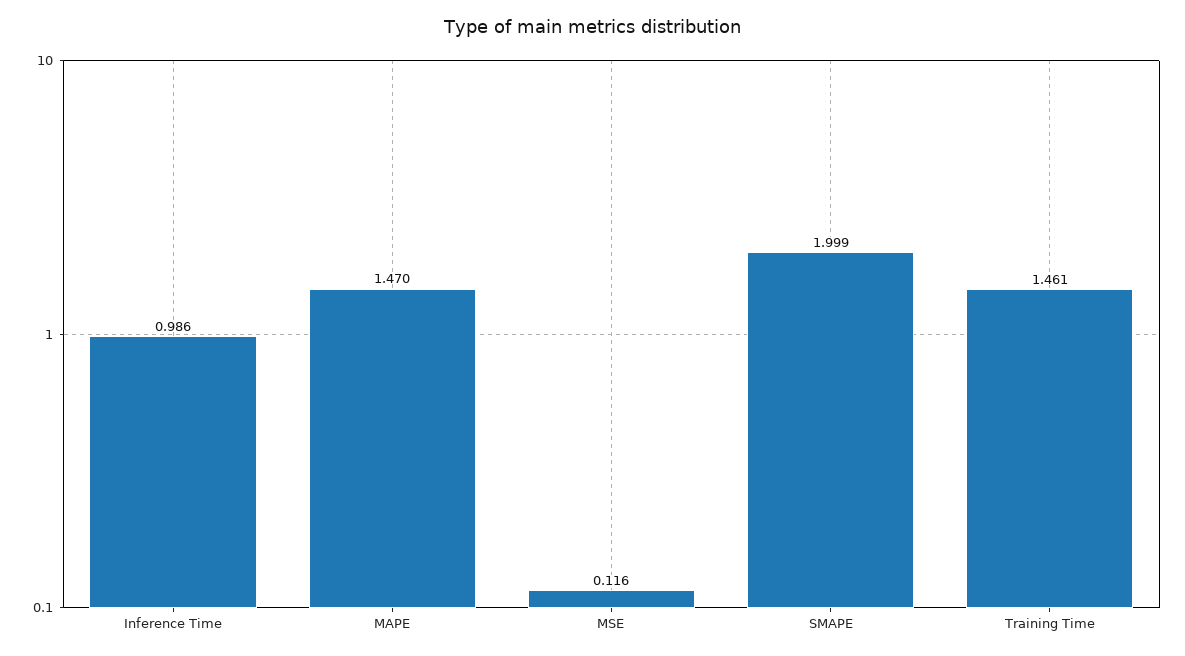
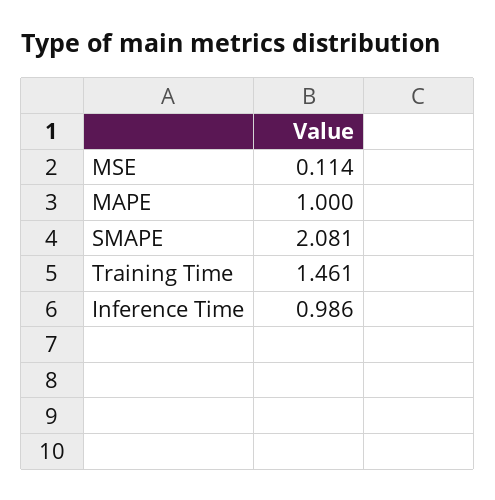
MAPE: 1.47 -> 1
MSE: 0.116 -> 0.114
SMAPE: 1.999 -> 2.081

